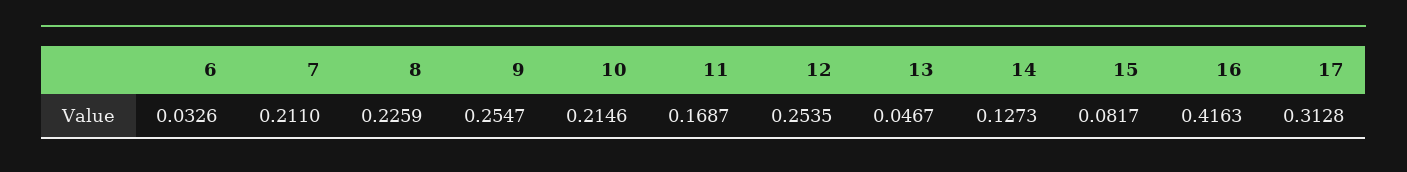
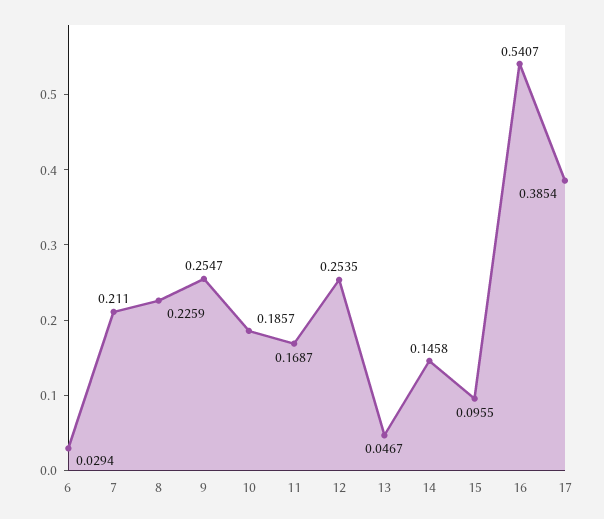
6: 0.0326 -> 0.0294
10: 0.2146 -> 0.1857
14: 0.1273 -> 0.1458
15: 0.0817 -> 0.0955
16: 0.4163 -> 0.5407
17: 0.3128 -> 0.3854

